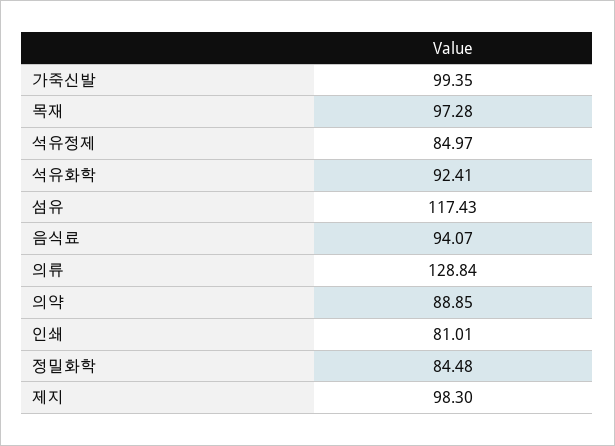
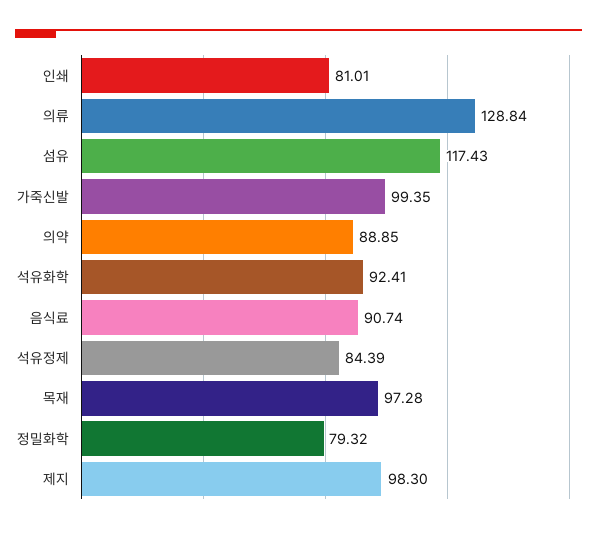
석유정제: 84.97 -> 84.39
음식료: 94.07 -> 90.74
정밀화학: 84.48 -> 79.32

